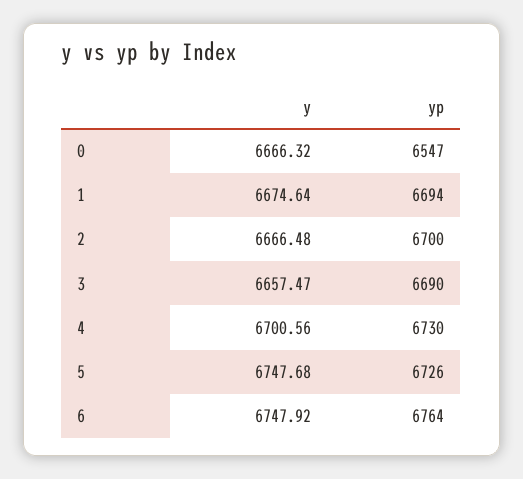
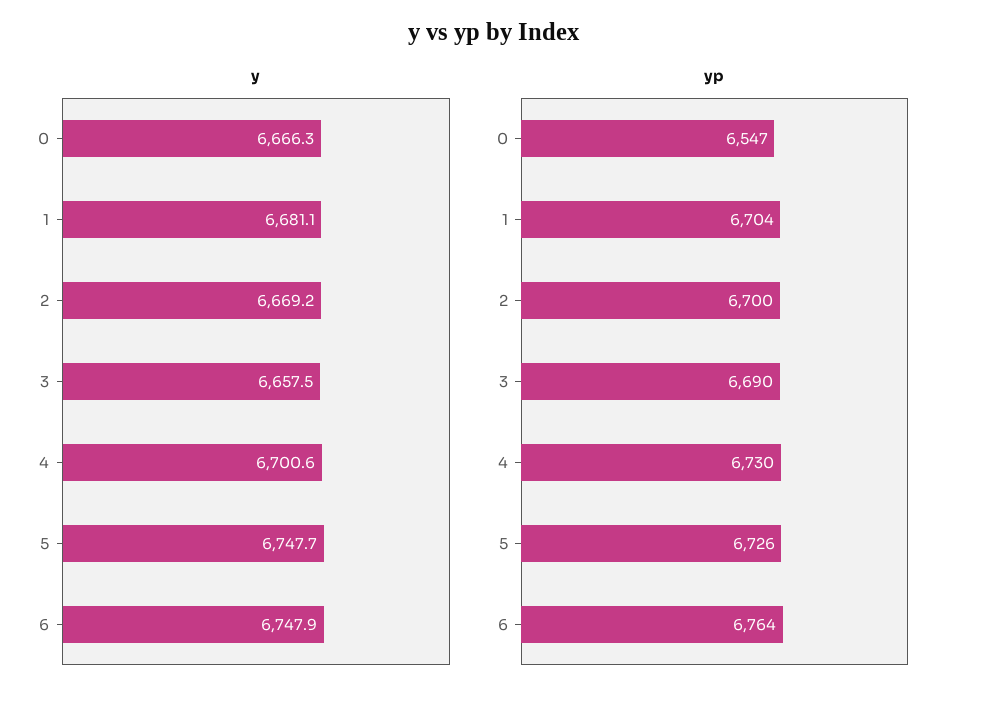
y, 1: 6674.64 -> 6681.1
yp, 1: 6694 -> 6704
y, 2: 6666.48 -> 6669.2

